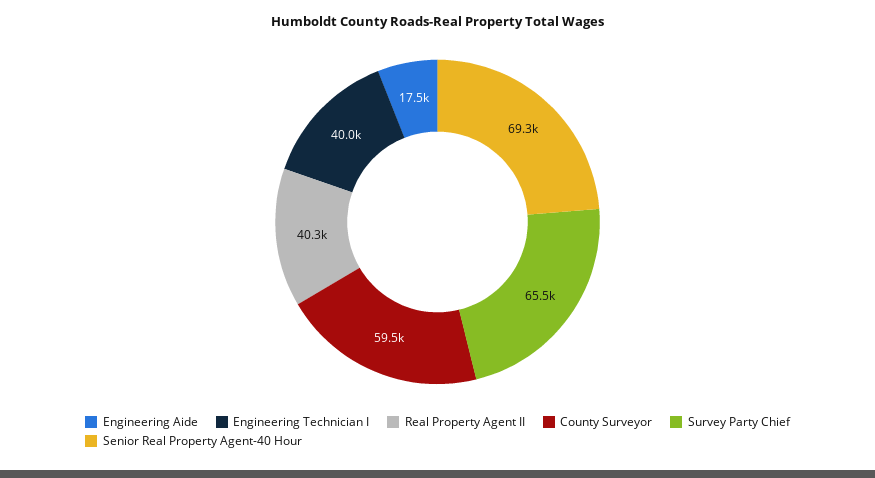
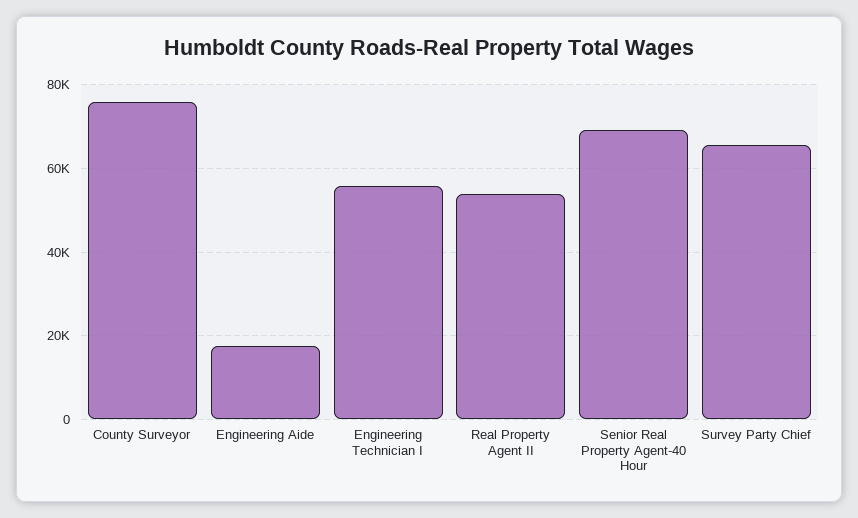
Engineering Technician I: 40000 -> 56000
Real Property Agent II: 40300 -> 54000
County Surveyor: 59500 -> 76000

